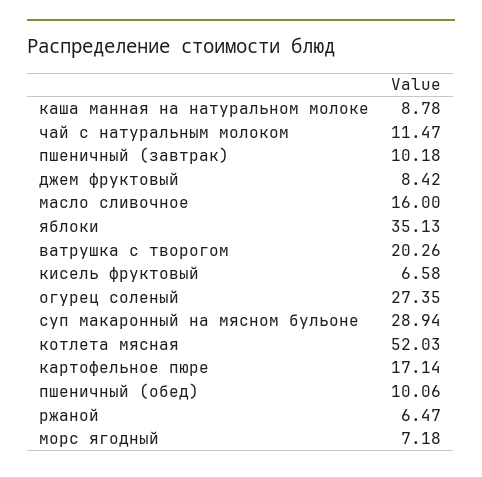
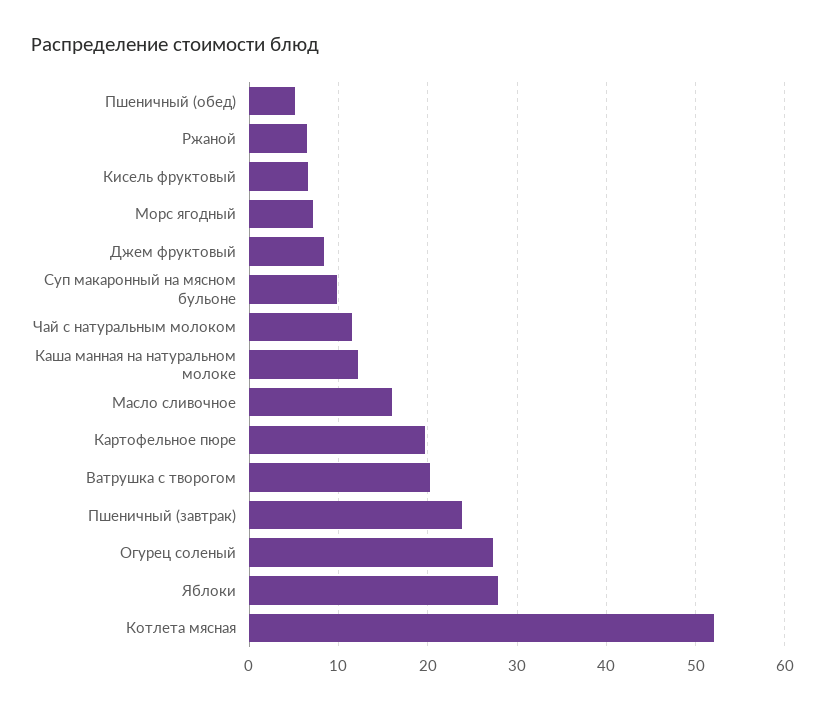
каша манная на натуральном молоке: 8.78 -> 12
пшеничный (завтрак): 10.18 -> 24
яблоки: 35.13 -> 28
суп макаронный на мясном бульоне: 28.94 -> 10
картофельное пюре: 17.14 -> 20
пшеничный (обед): 10.06 -> 5

